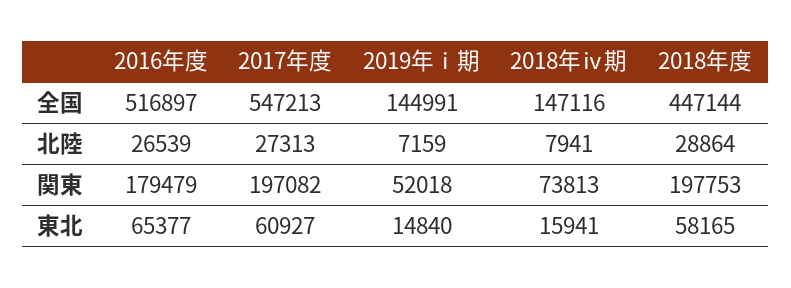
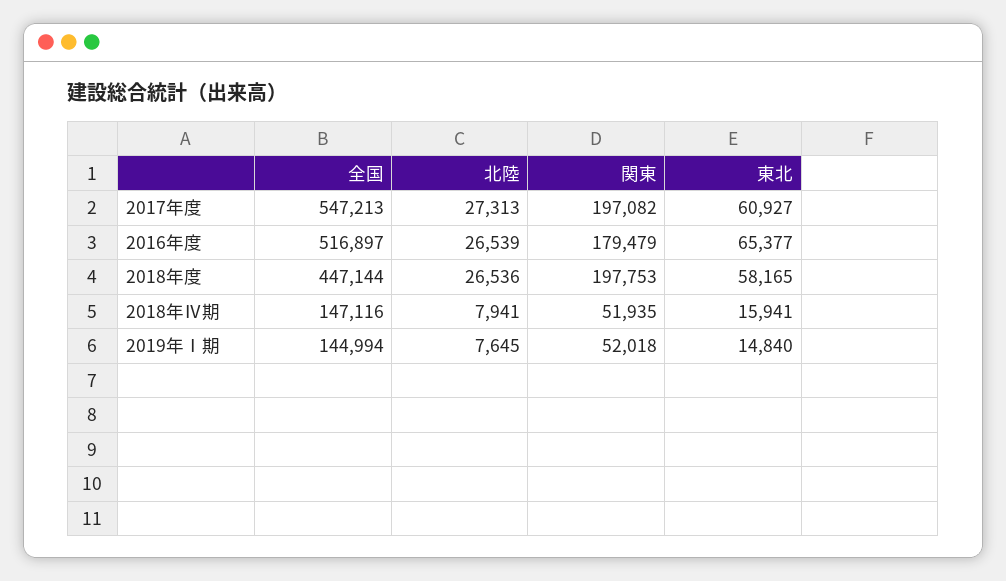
2019年ⅰ期, 全国: 144991 -> 144994
2019年ⅰ期, 北陸: 7159 -> 7645
2018年度, 北陸: 28864 -> 26536
2018年ⅳ期, 関東: 73813 -> 51935

